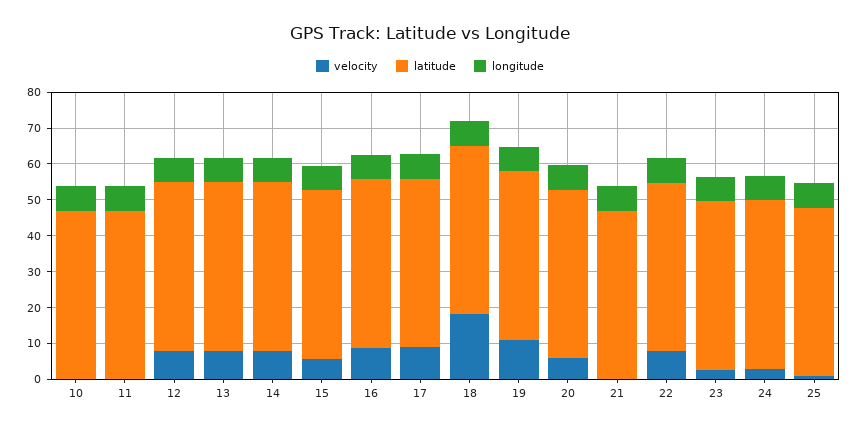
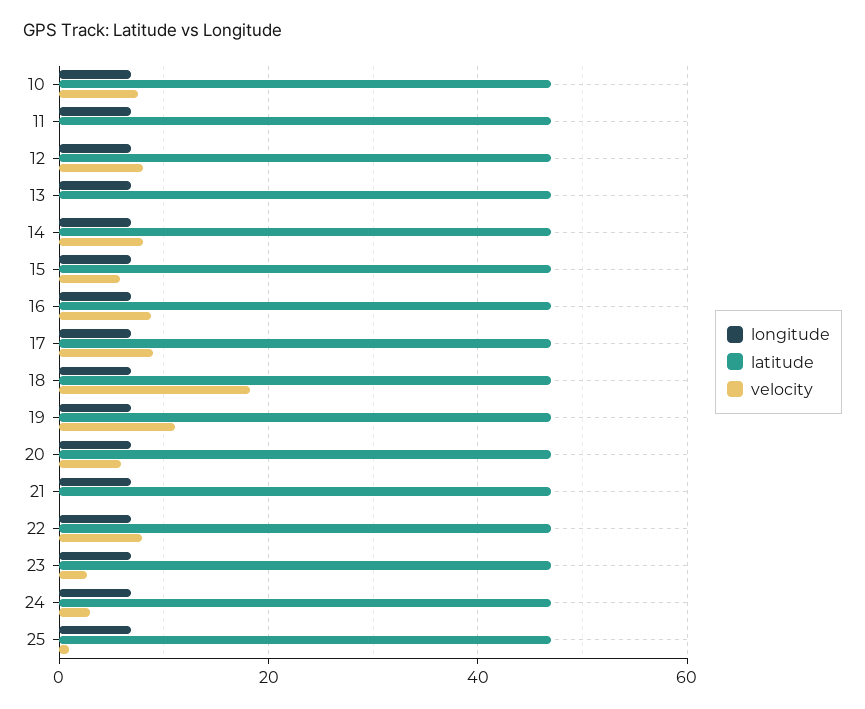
velocity, 10: 0 -> 8
velocity, 13: 7.5 -> 0

